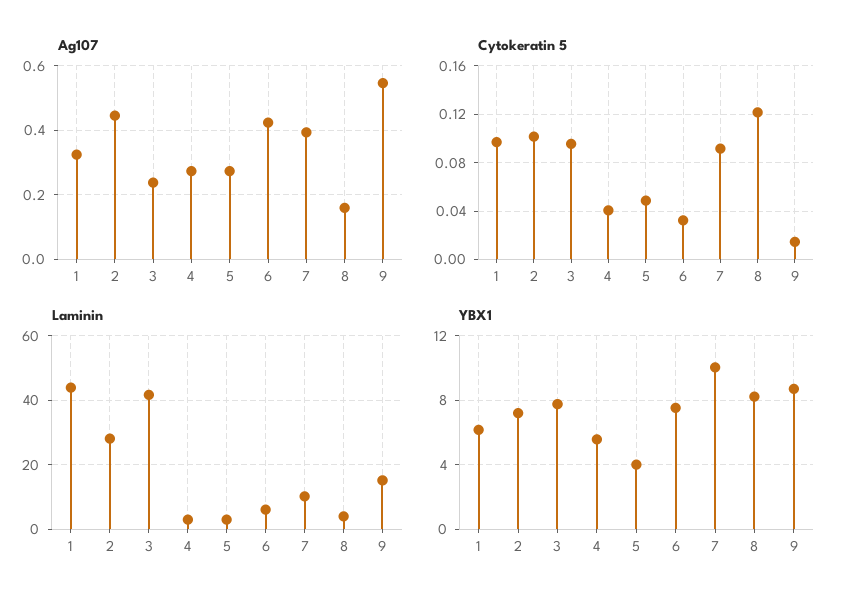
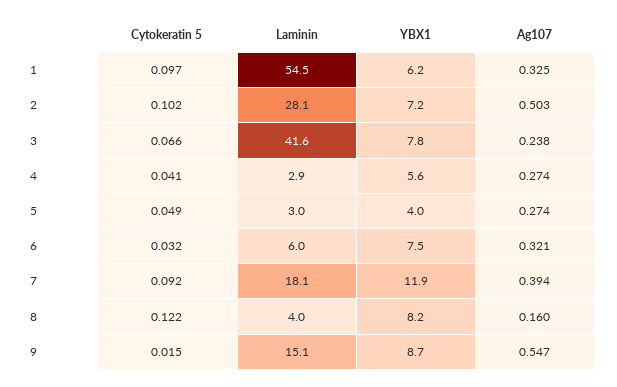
Ag107, 2: 0.44 -> 0.503
Ag107, 6: 0.42 -> 0.321
Cytokeratin 5, 3: 0.095 -> 0.066
Laminin, 1: 44 -> 54.5
Laminin, 7: 10 -> 18.1
YBX1, 7: 10 -> 11.9

